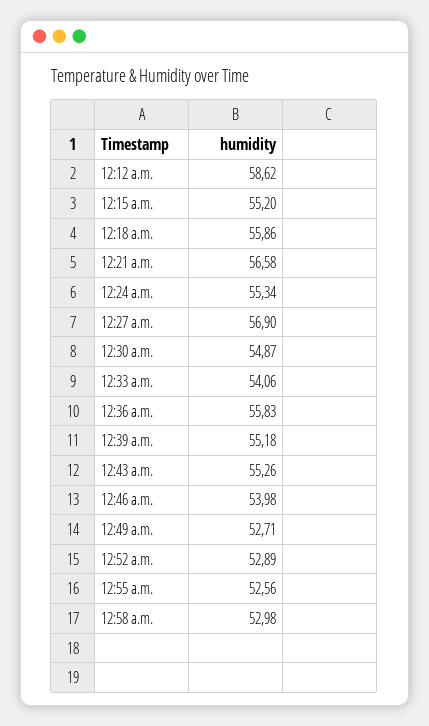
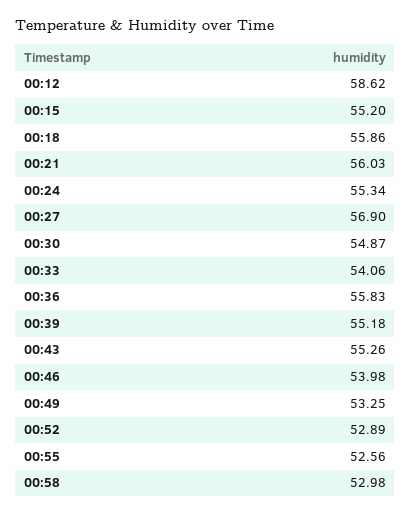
12:21 a.m.: 56.58 -> 56.03
12:49 a.m.: 52.71 -> 53.25

